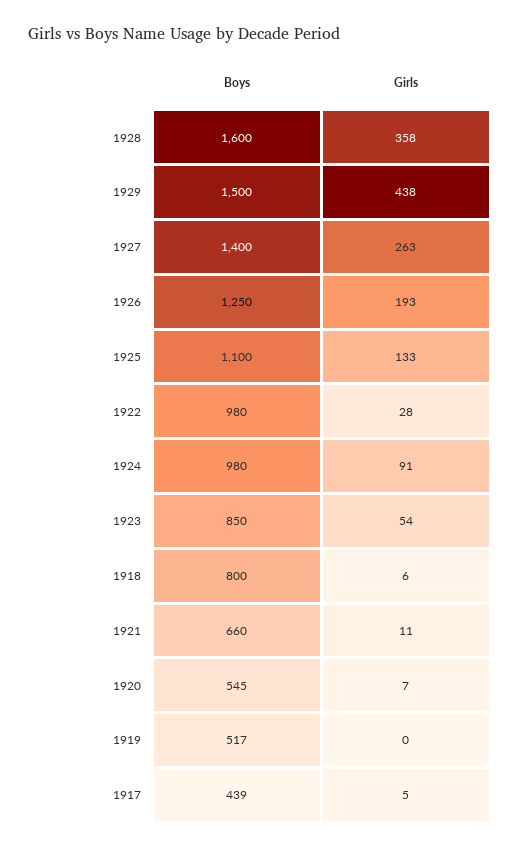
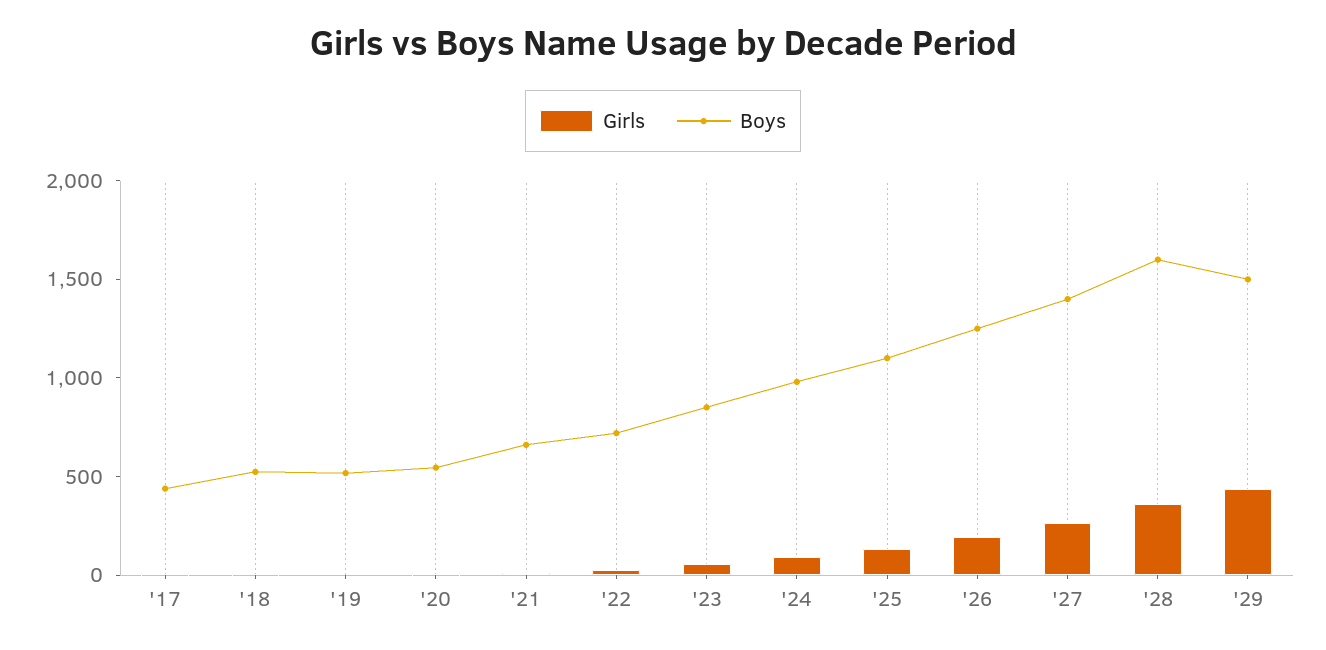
Boys, 1922: 980 -> 700
Boys, 1918: 800 -> 500

